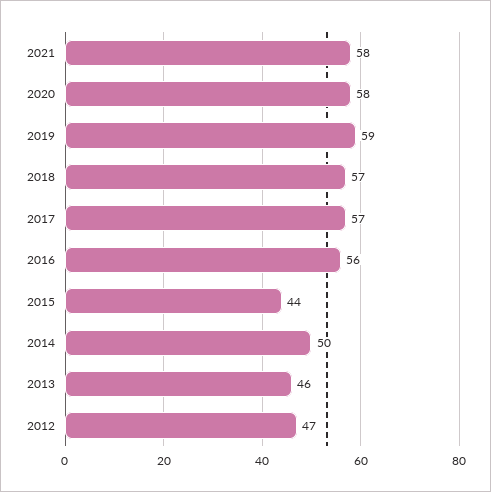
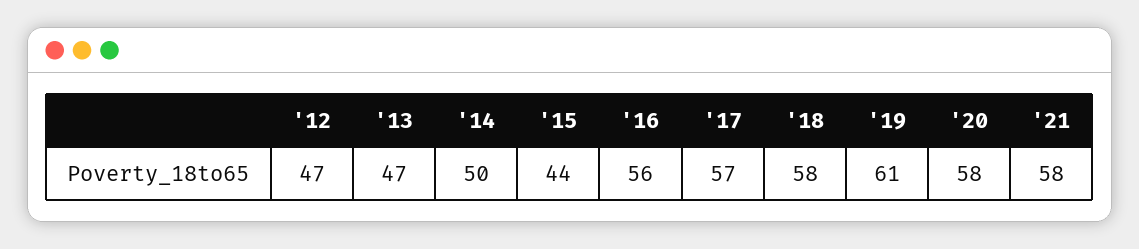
2019: 59 -> 61
2018: 57 -> 58
2013: 46 -> 47

